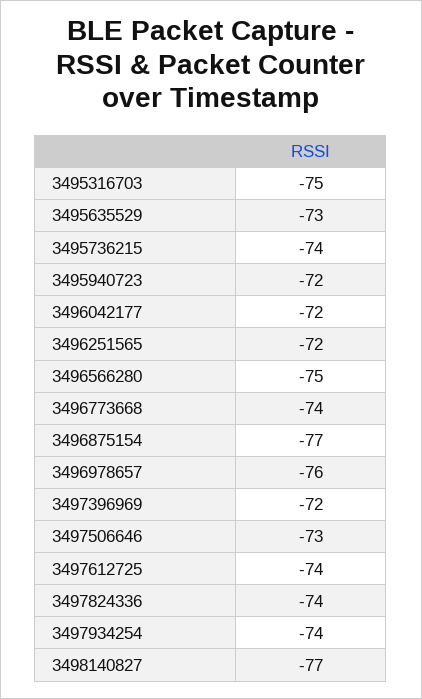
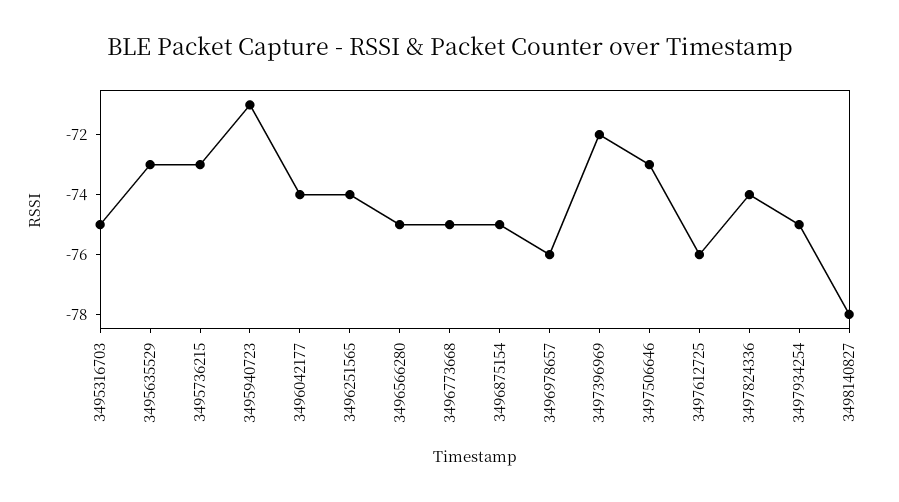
3495736215: -74 -> -73
3495940723: -72 -> -71
3496042177: -72 -> -74
3496251565: -72 -> -74
3496773668: -74 -> -75
3496875154: -77 -> -75
3497612725: -74 -> -76
3497934254: -74 -> -75
3498140827: -77 -> -78

